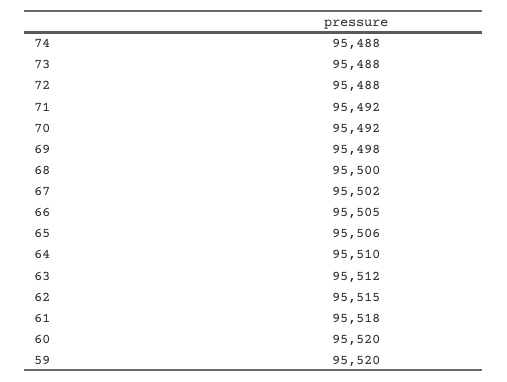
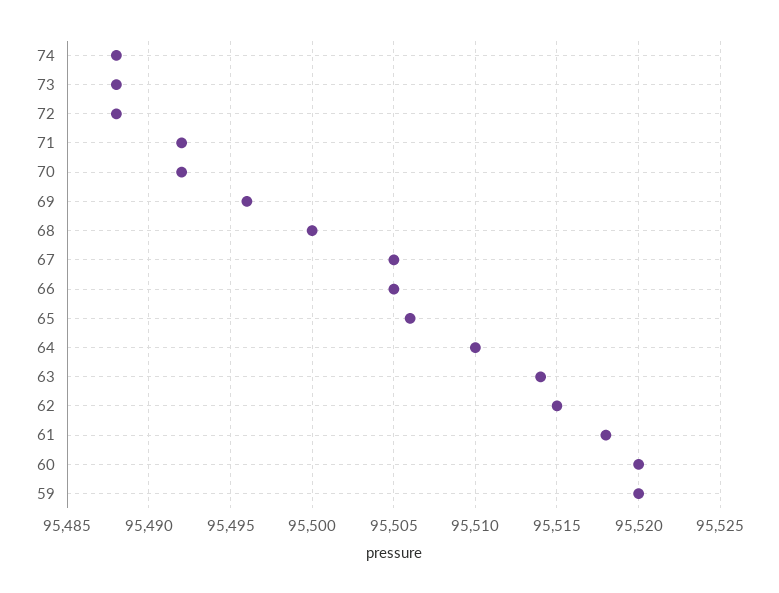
69: 95498 -> 95496
67: 95502 -> 95505
63: 95512 -> 95514

